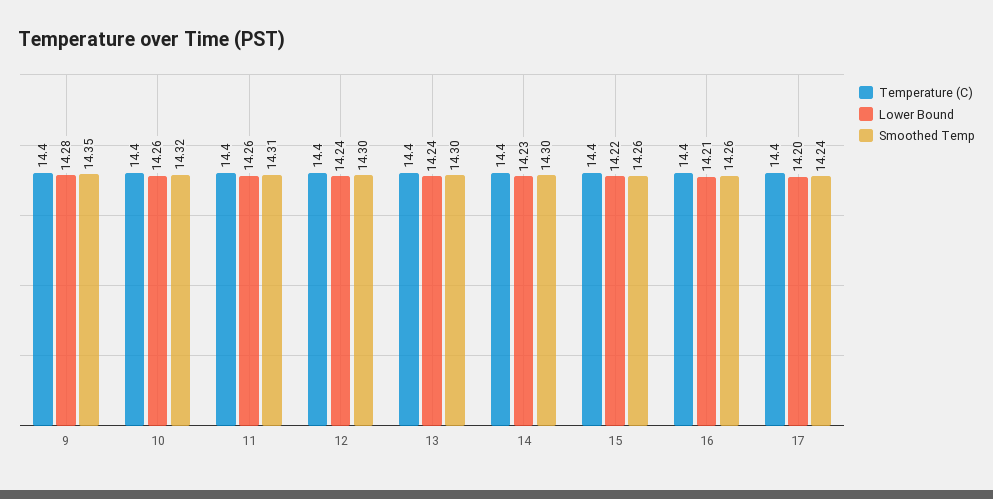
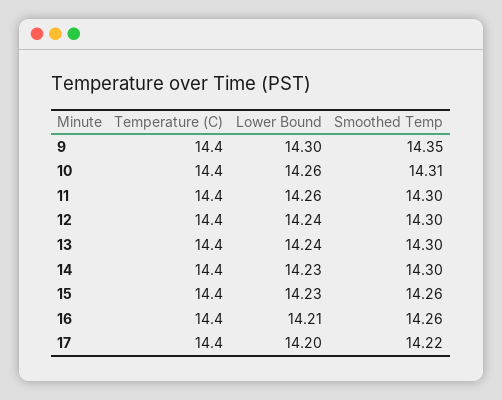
Lower Bound, 9: 14.28 -> 14.3
Smoothed Temp, 10: 14.32 -> 14.31
Smoothed Temp, 11: 14.31 -> 14.3
Lower Bound, 15: 14.22 -> 14.23
Smoothed Temp, 17: 14.24 -> 14.22

